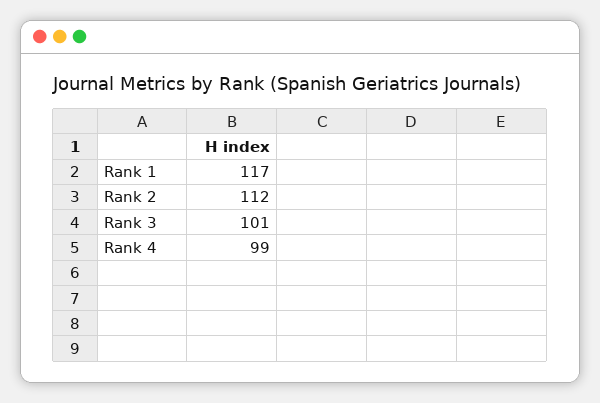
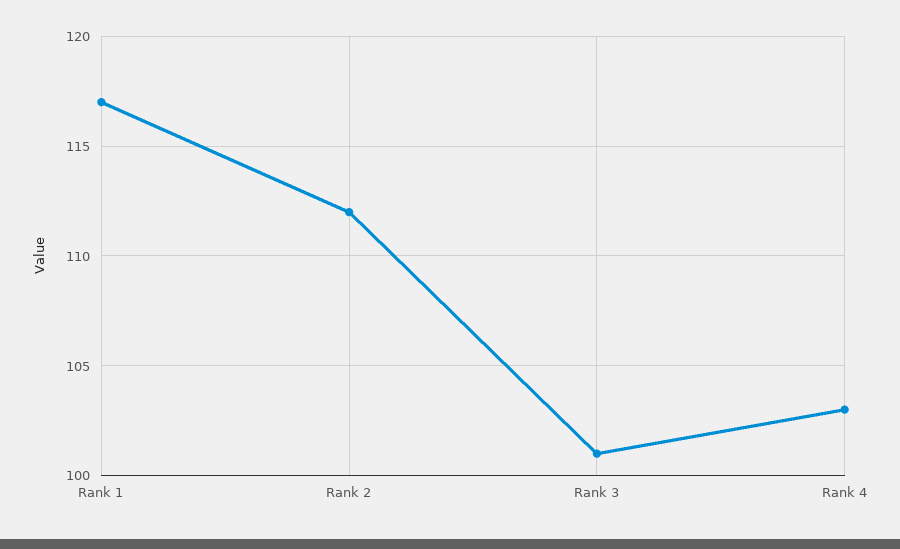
Rank 4: 99 -> 103

